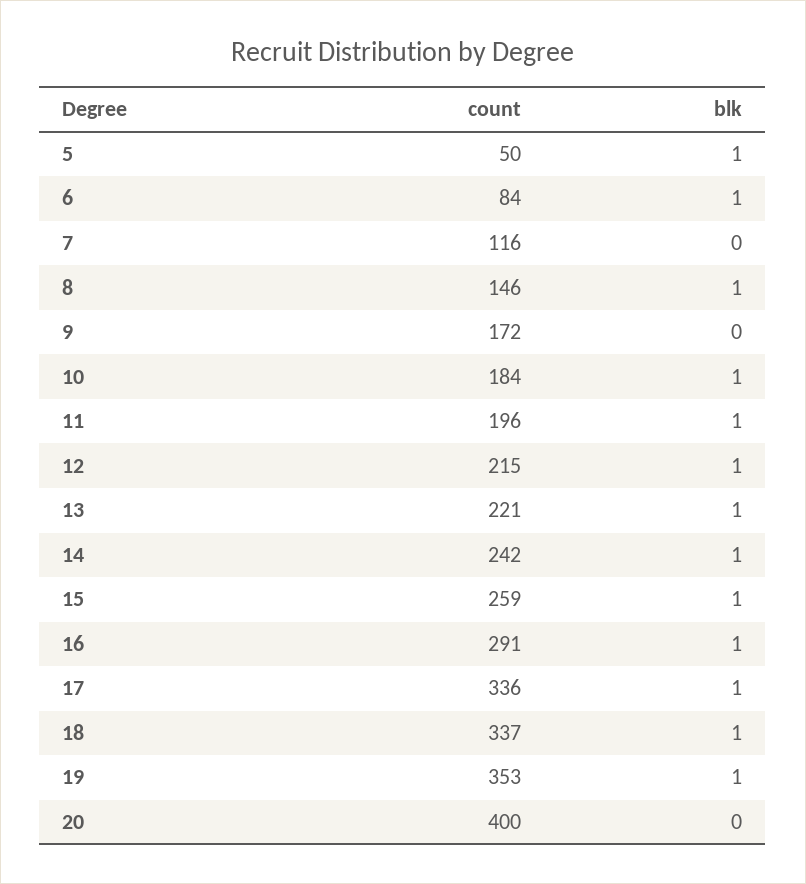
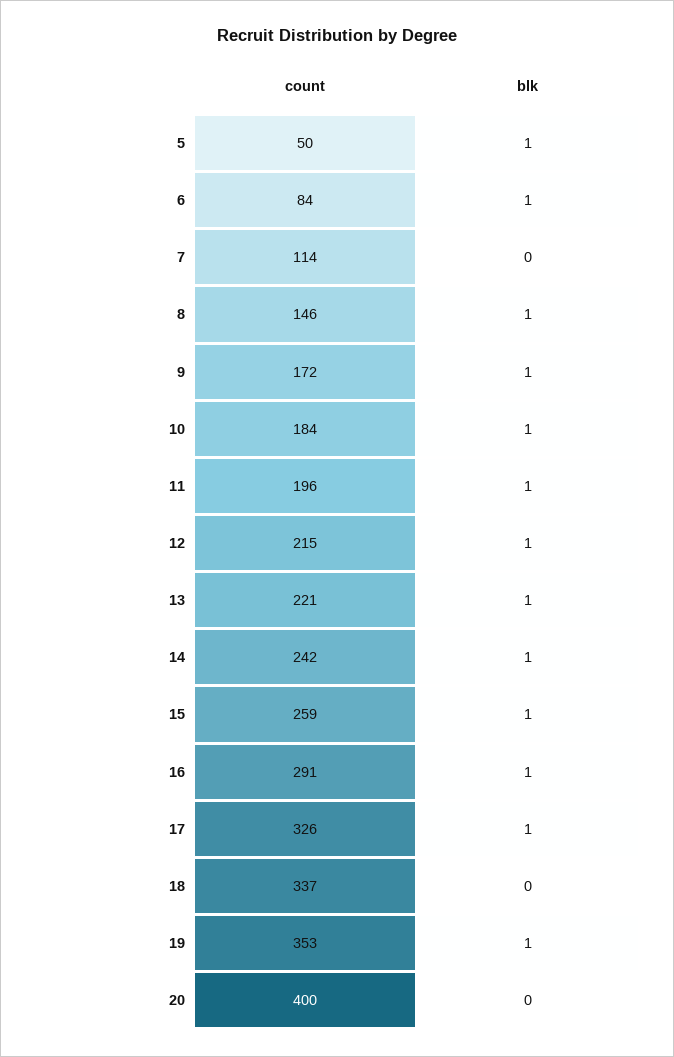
count, 7: 116 -> 114
blk, 9: 0 -> 1
count, 17: 336 -> 326
blk, 18: 1 -> 0

